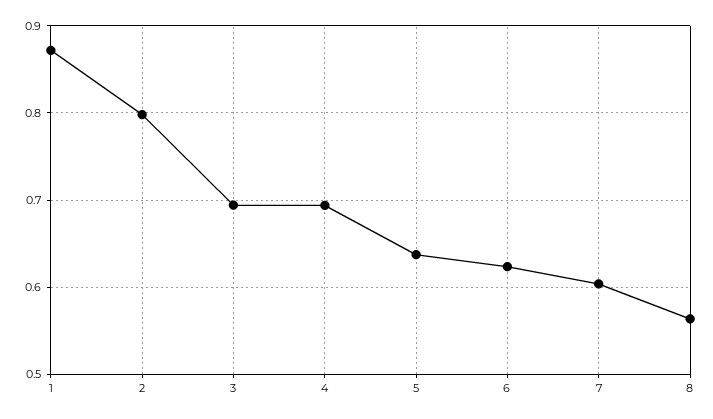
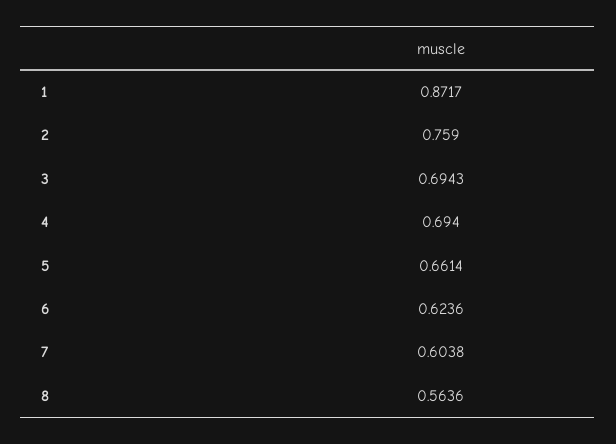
2: 0.8 -> 0.759
5: 0.64 -> 0.6614

